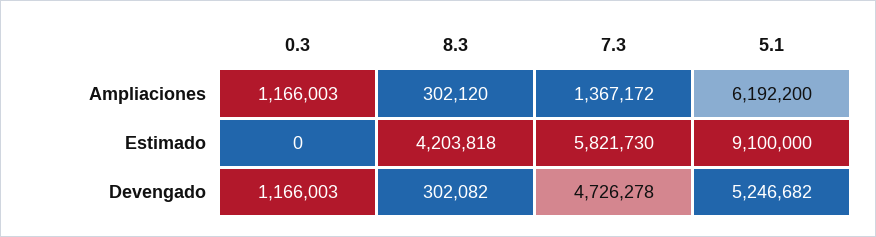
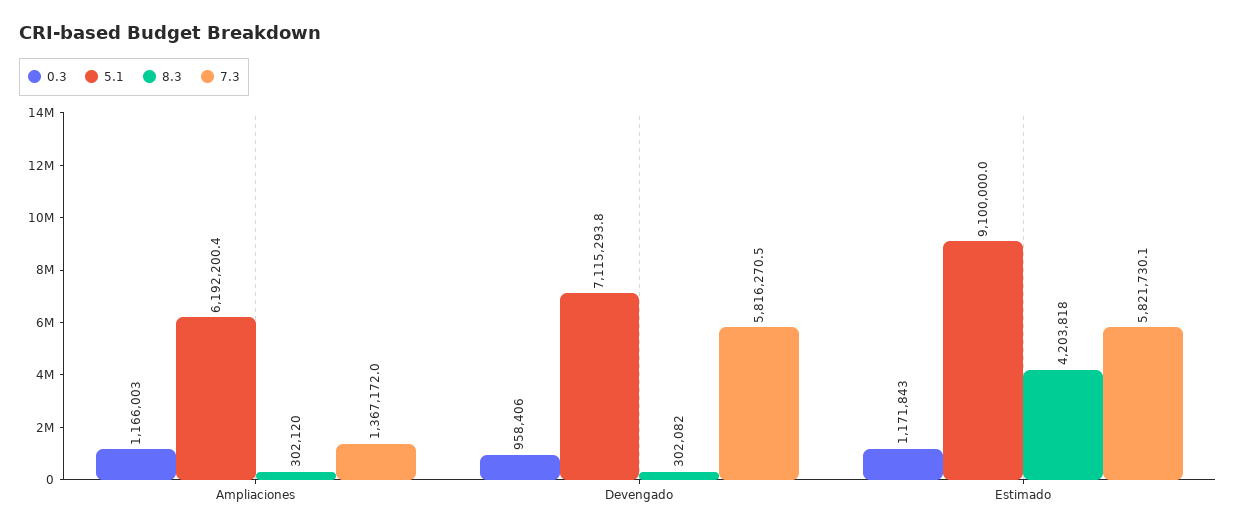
0.3, Estimado: 0 -> 1171843
0.3, Devengado: 1166003 -> 958406
7.3, Devengado: 4726278 -> 5816270.5
5.1, Devengado: 5246682 -> 7115293.8

